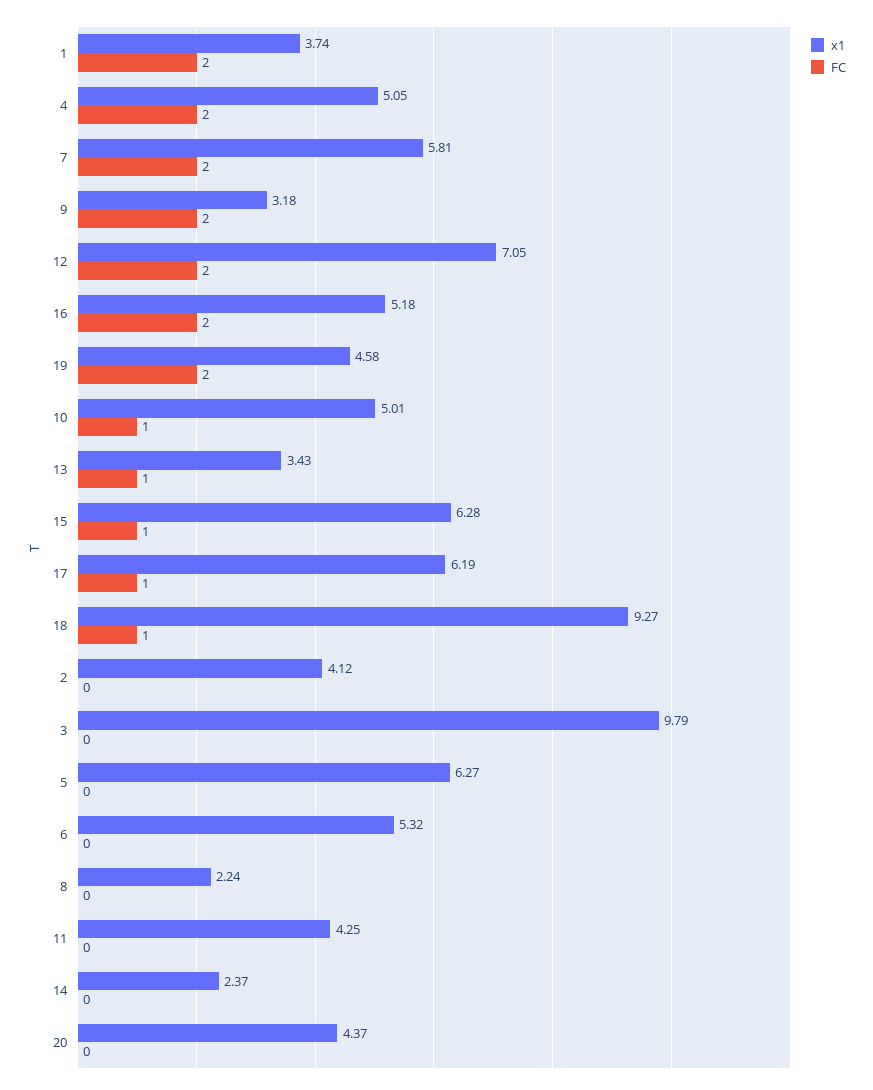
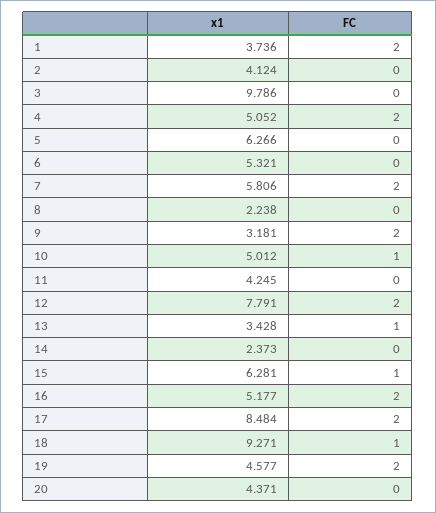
x1, 12: 7.05 -> 7.791
x1, 17: 6.19 -> 8.484
FC, 17: 1 -> 2

